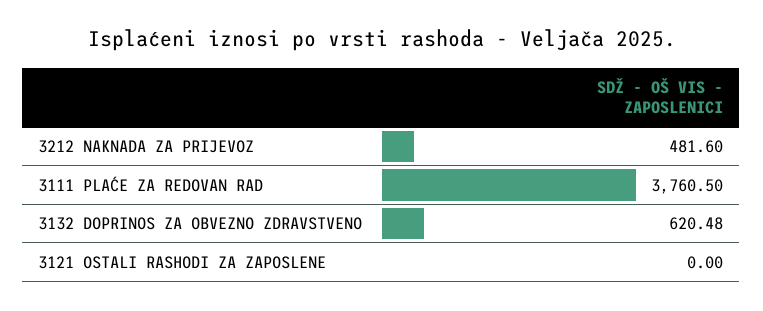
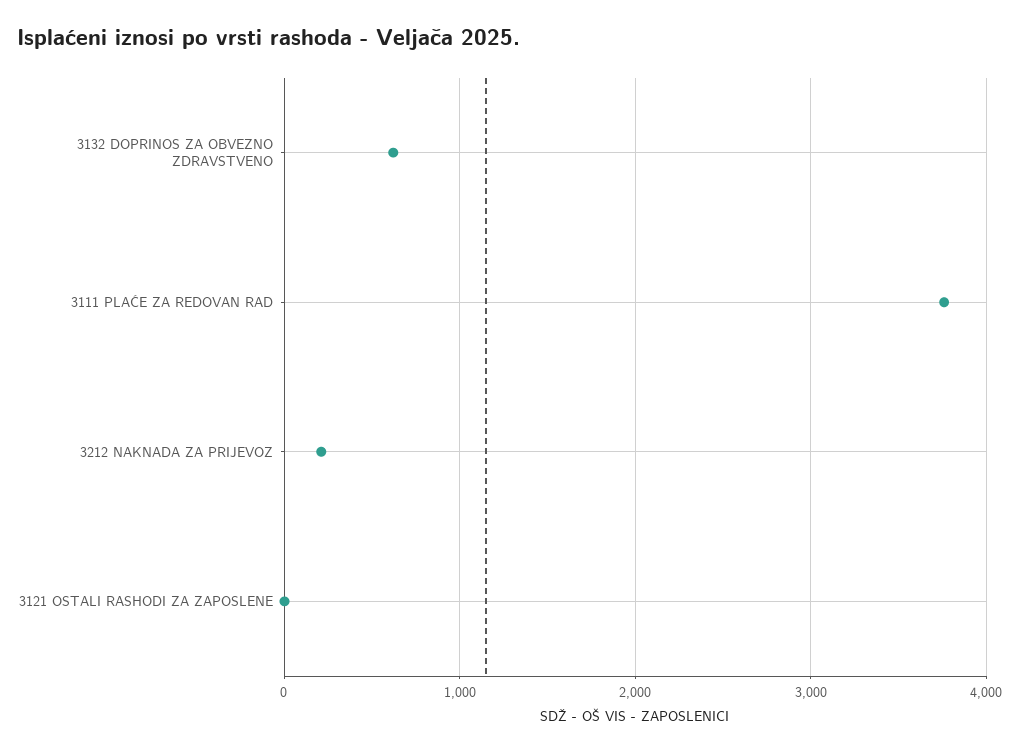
3212 NAKNADA ZA PRIJEVOZ: 481.6 -> 200

